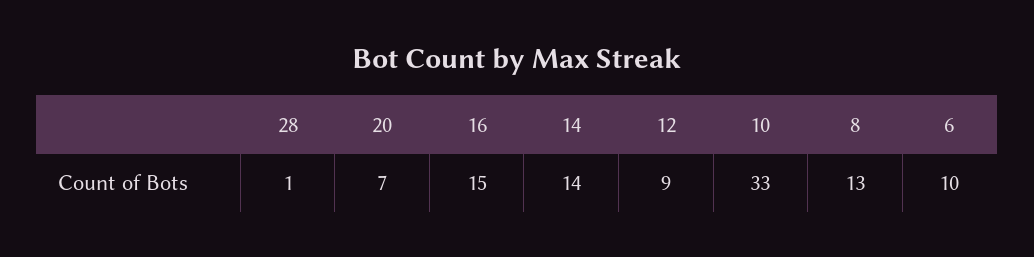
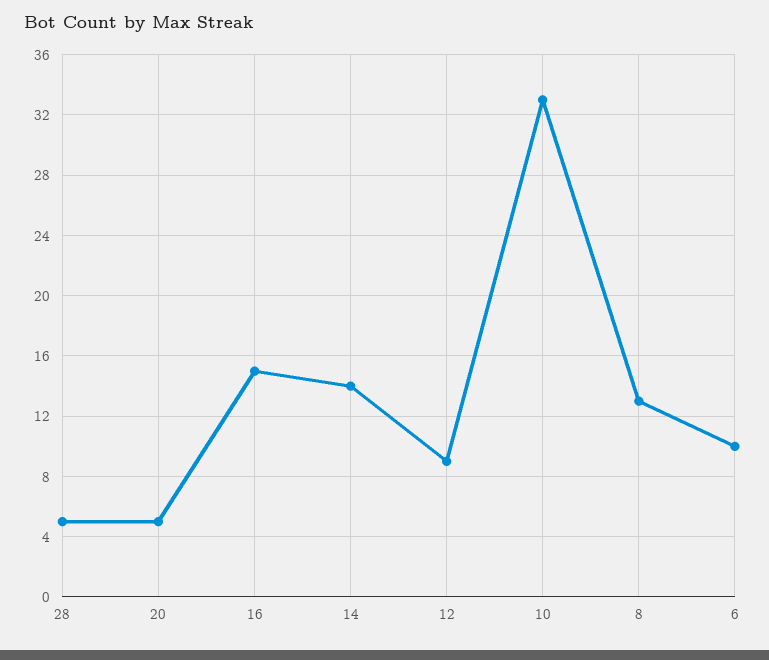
28: 1 -> 5
20: 7 -> 5

